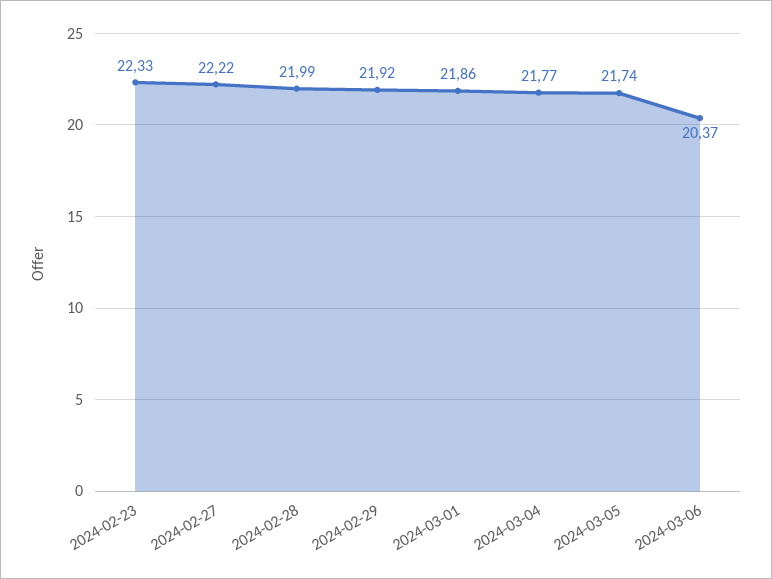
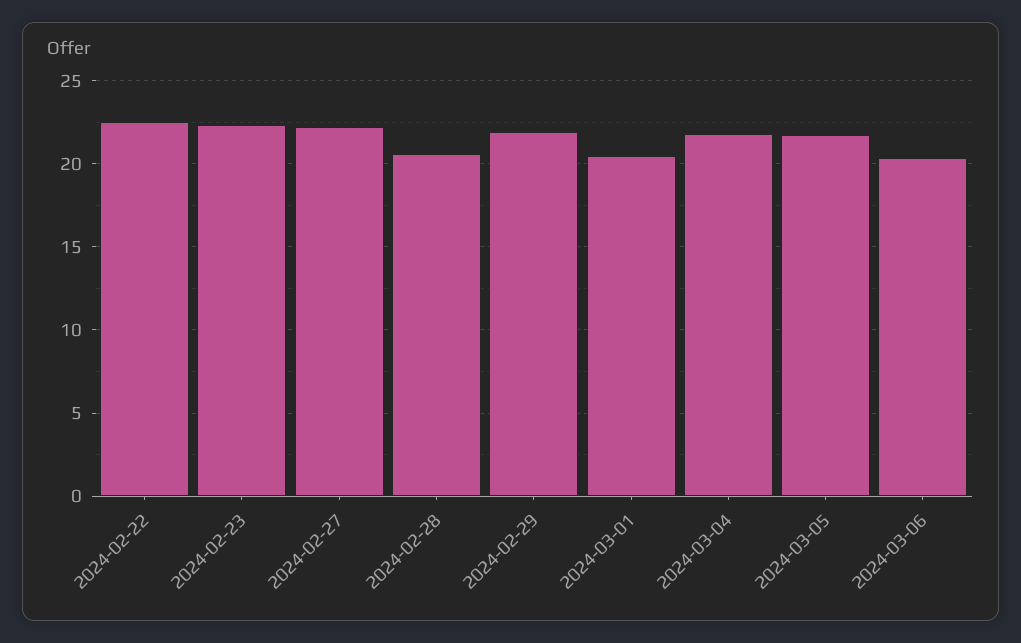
2024-02-28: 21.99 -> 20.5
2024-03-01: 21.86 -> 20.5
2024-02-22: none -> 22.5

